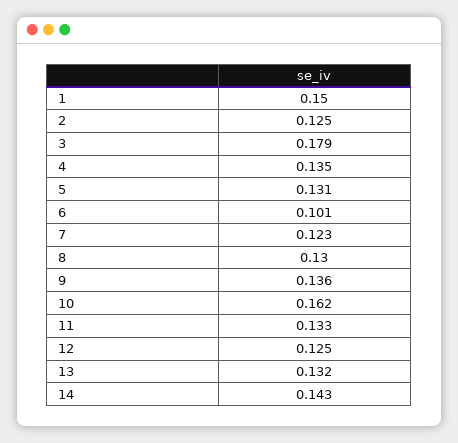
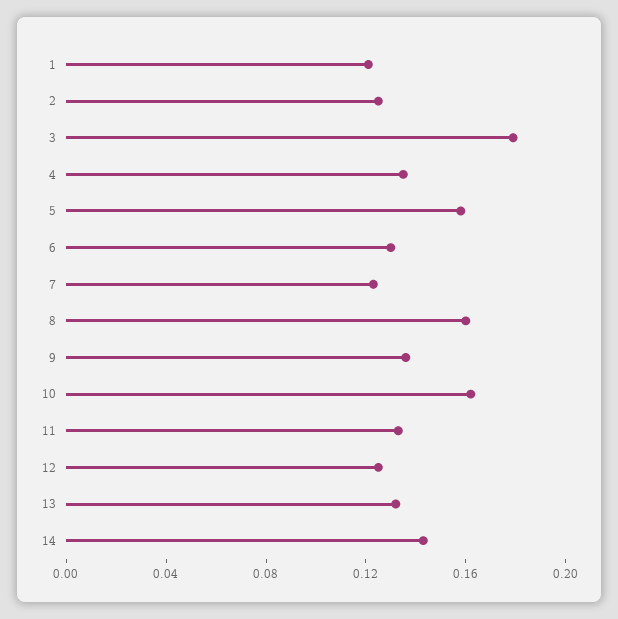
1: 0.15 -> 0.12
5: 0.131 -> 0.16
6: 0.101 -> 0.13
8: 0.13 -> 0.16

